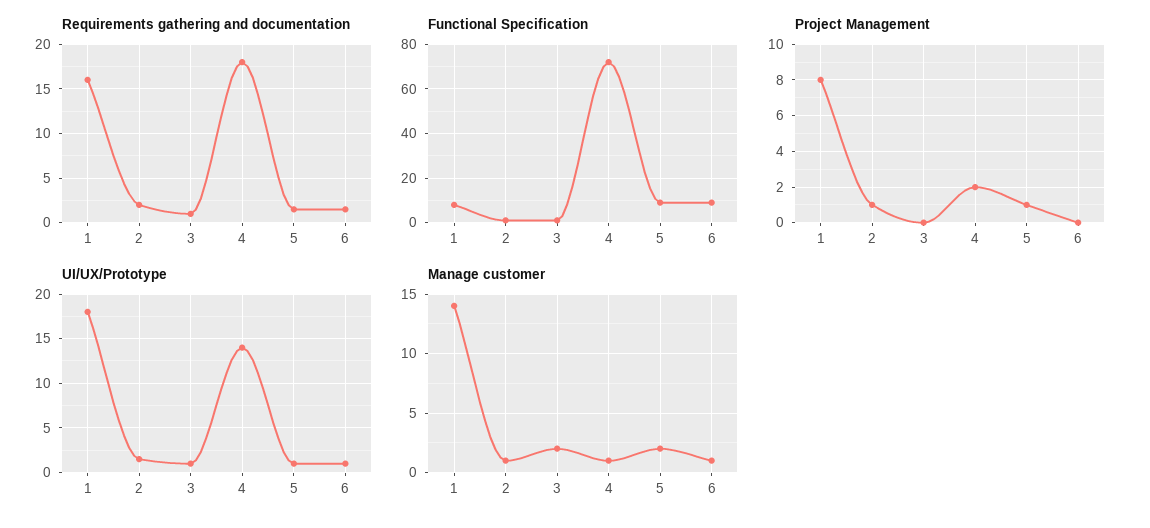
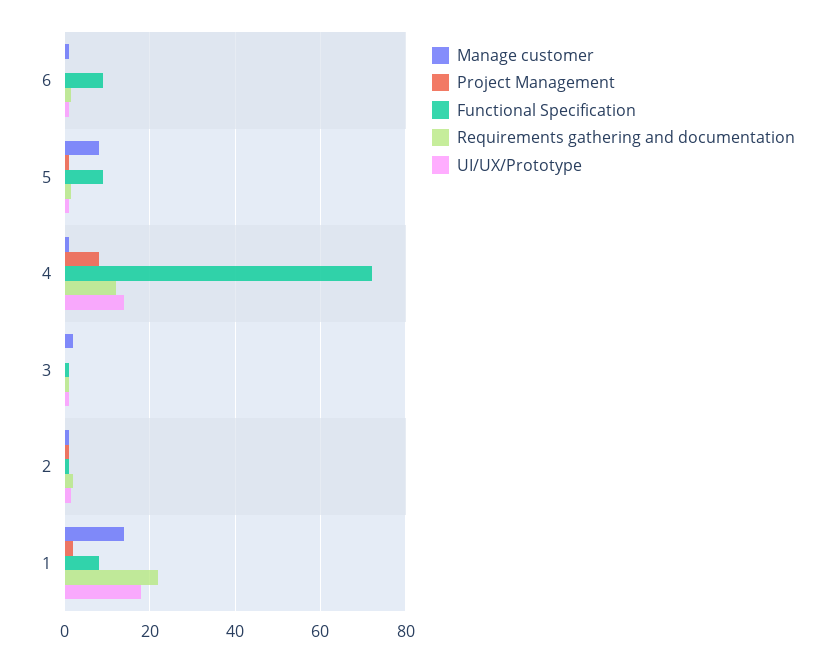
Requirements gathering and documentation, 1: 16 -> 22
Requirements gathering and documentation, 4: 18 -> 12
Project Management, 1: 8 -> 2
Project Management, 4: 2 -> 8
Manage customer, 5: 2 -> 8

